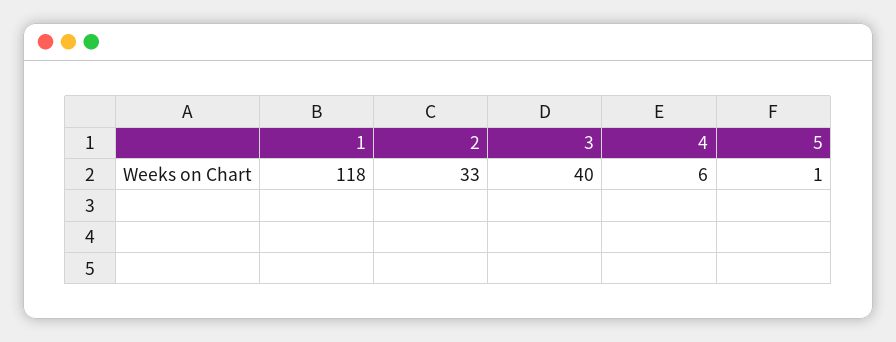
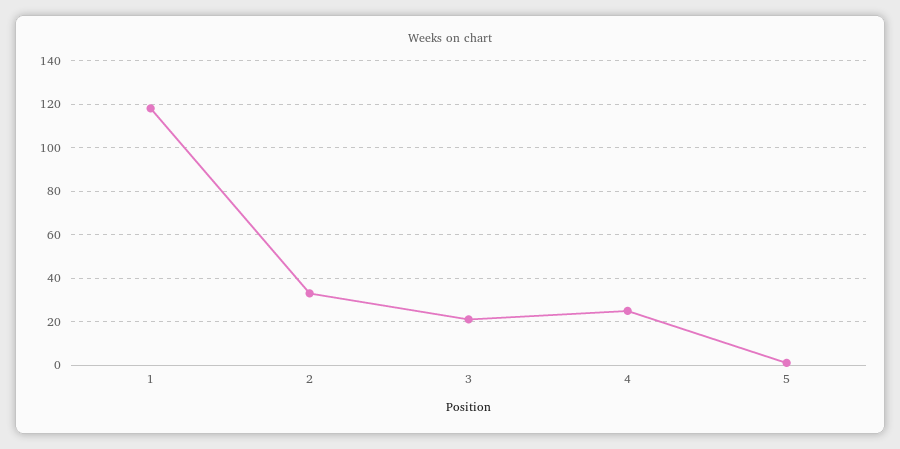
3: 40 -> 20
4: 6 -> 25

